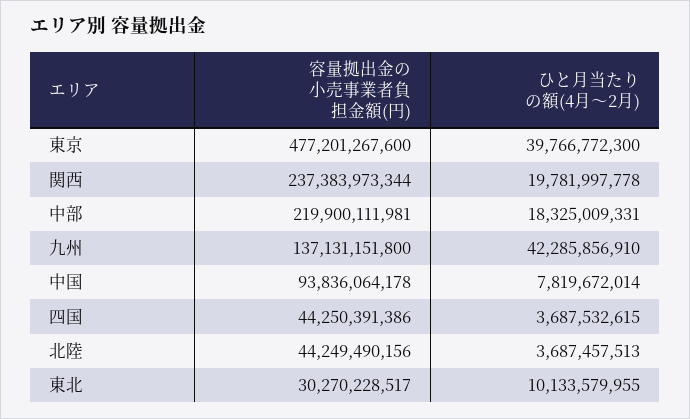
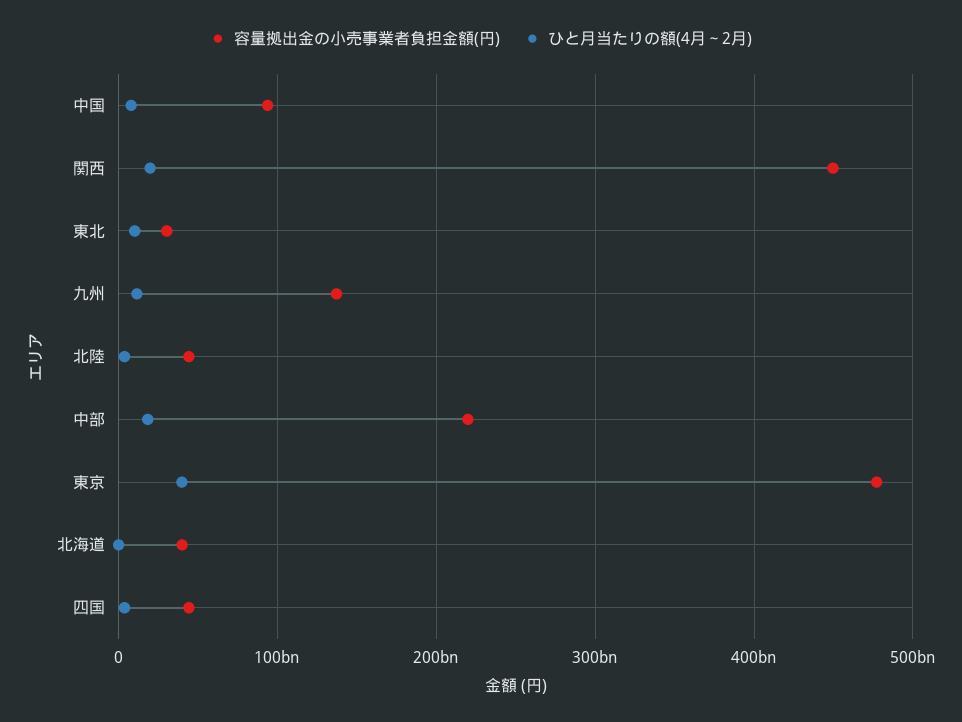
容量拠出金の小売事業者負担金額(円), 関西: 237383973344 -> 450000000000
ひと月当たりの額(4月～2月), 九州: 42285856910 -> 10000000000
容量拠出金の小売事業者負担金額(円), 北海道: none -> 40000000000
ひと月当たりの額(4月～2月), 北海道: none -> 0

